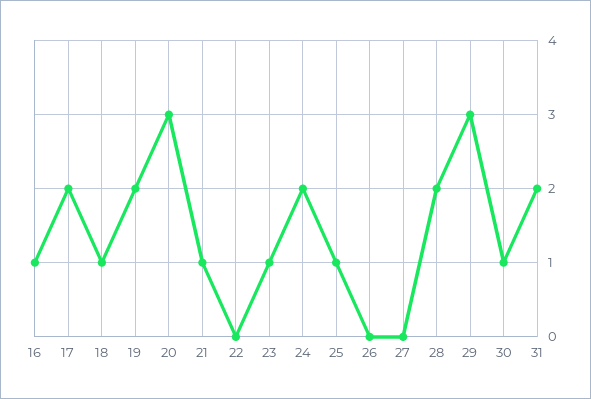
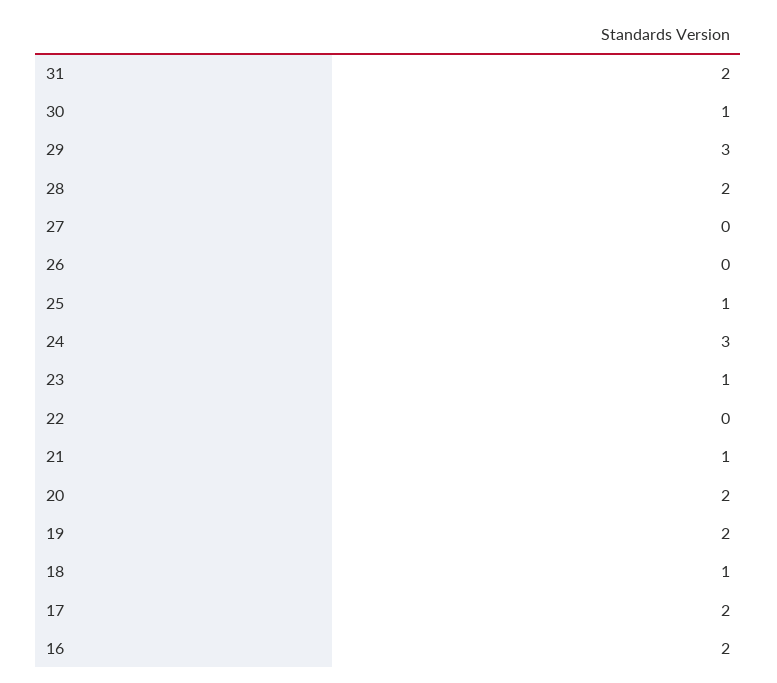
16: 1 -> 2
20: 3 -> 2
24: 2 -> 3

